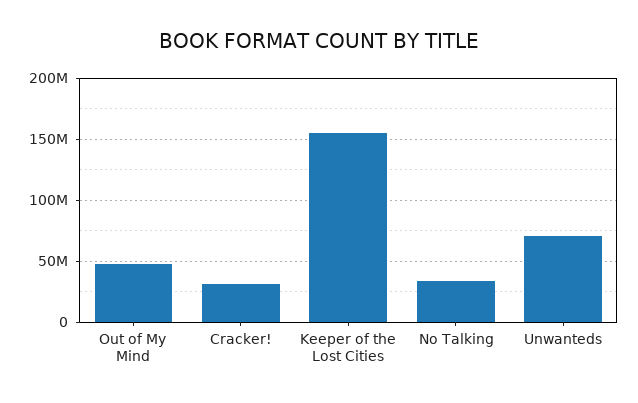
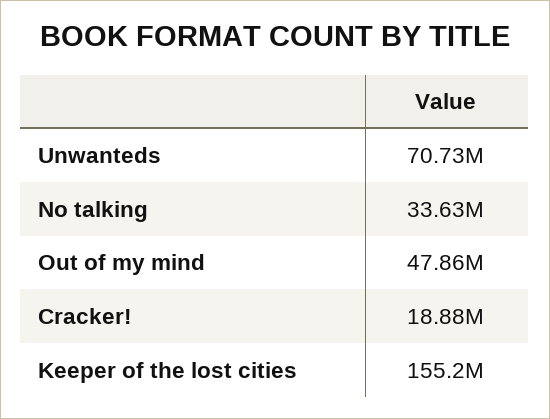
Cracker!: 30000000 -> 18880000

